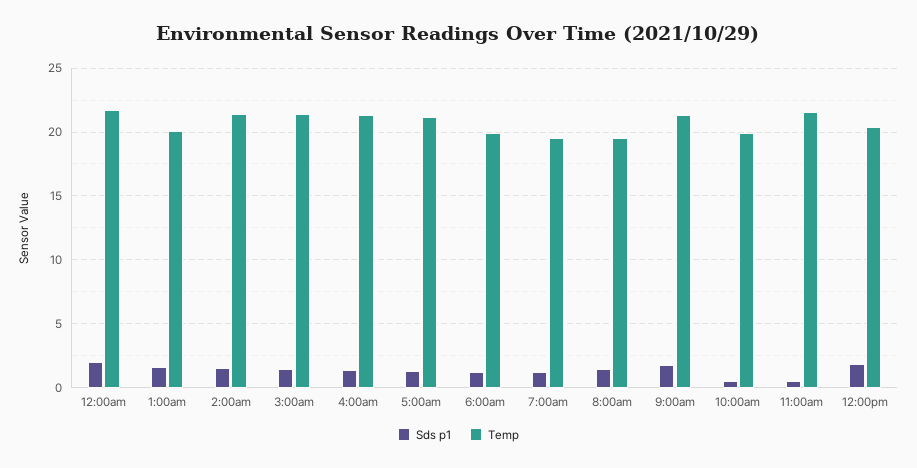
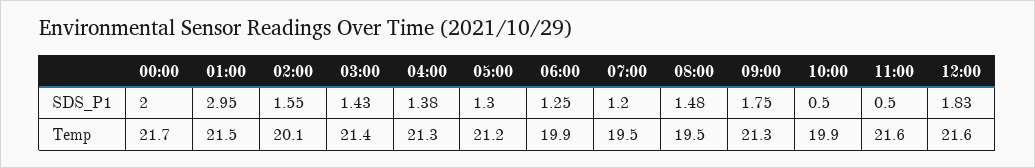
Sds p1, 1:00am: 1.5 -> 2.95
Temp, 1:00am: 20 -> 21.5
Temp, 2:00am: 21.5 -> 20.1
Temp, 12:00pm: 20.5 -> 21.6

